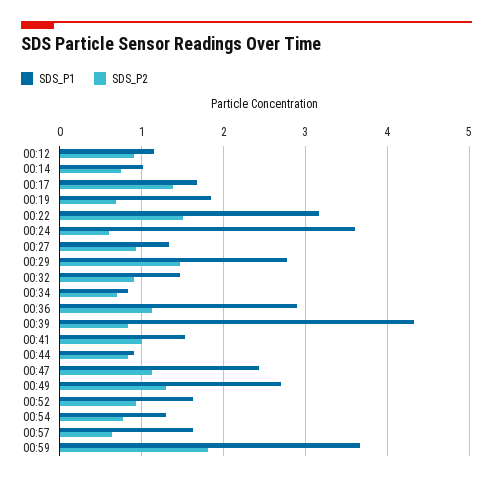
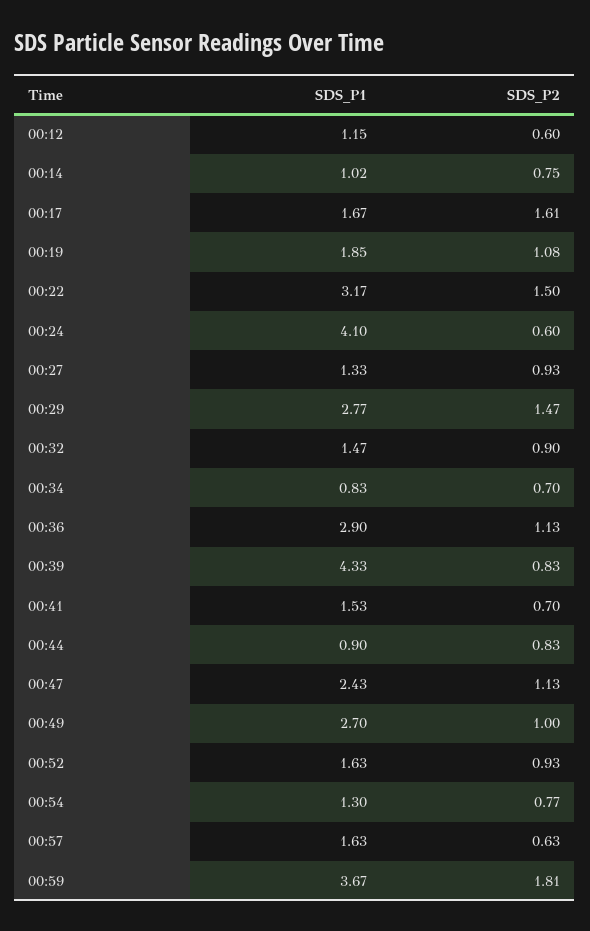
SDS_P2, 00:12: 0.9 -> 0.6
SDS_P2, 00:17: 1.4 -> 1.61
SDS_P2, 00:19: 0.7 -> 1.08
SDS_P1, 00:24: 3.6 -> 4.1
SDS_P2, 00:41: 1 -> 0.7
SDS_P2, 00:49: 1.3 -> 1

